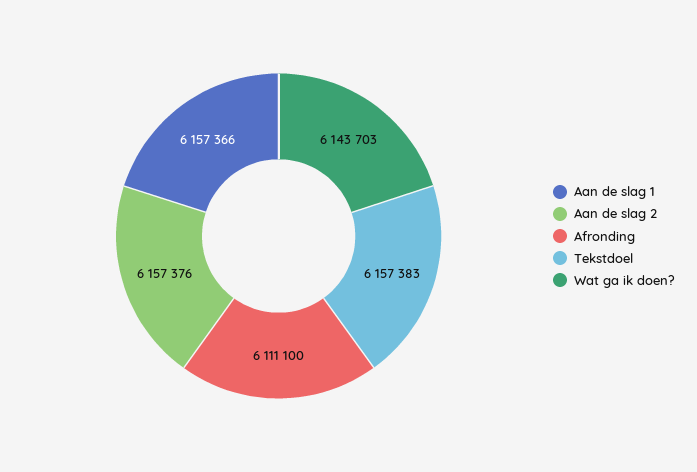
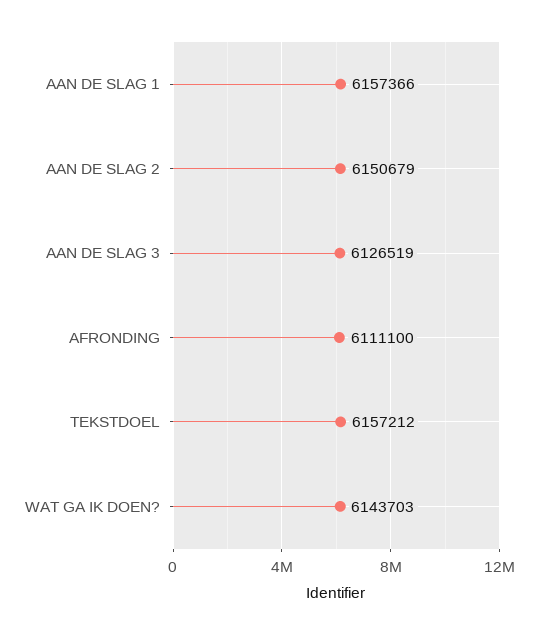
Aan de slag 2: 6157376 -> 6150679
Tekstdoel: 6157383 -> 6157212
AAN DE SLAG 3: none -> 6126519

